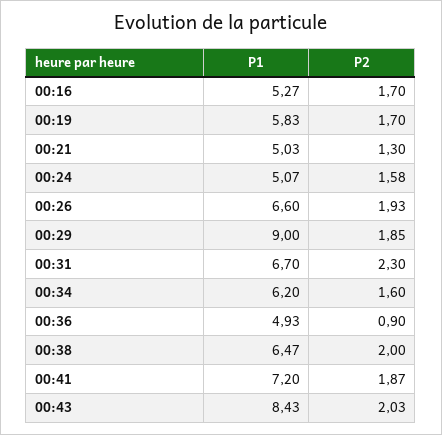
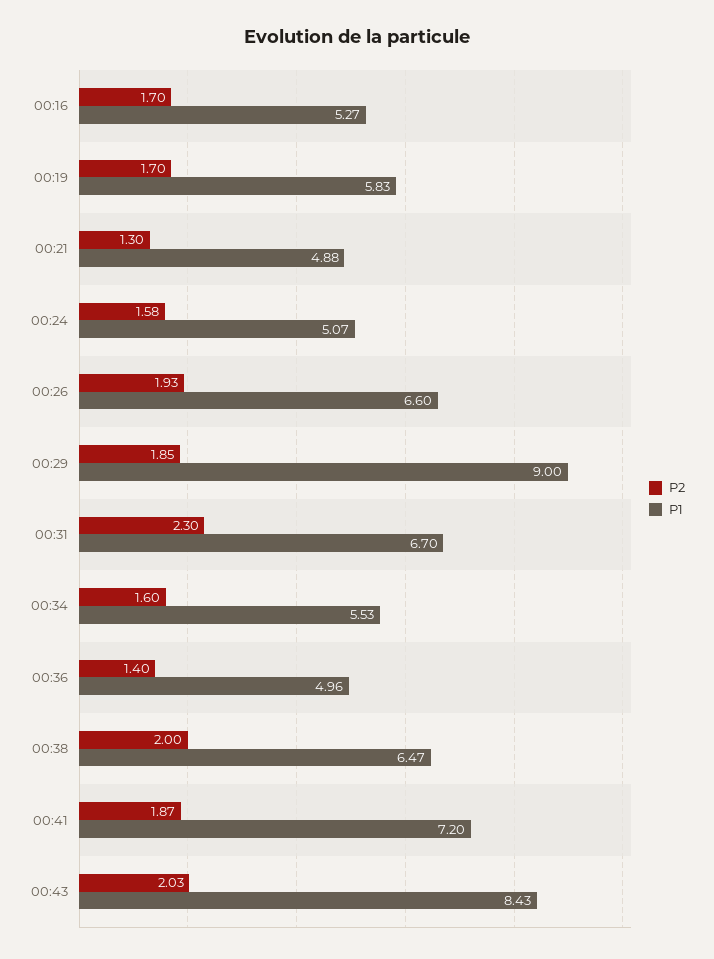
P1, 00:21: 5.03 -> 4.88
P1, 00:34: 6.2 -> 5.53
P1, 00:36: 4.93 -> 4.96
P2, 00:36: 0.9 -> 1.4

